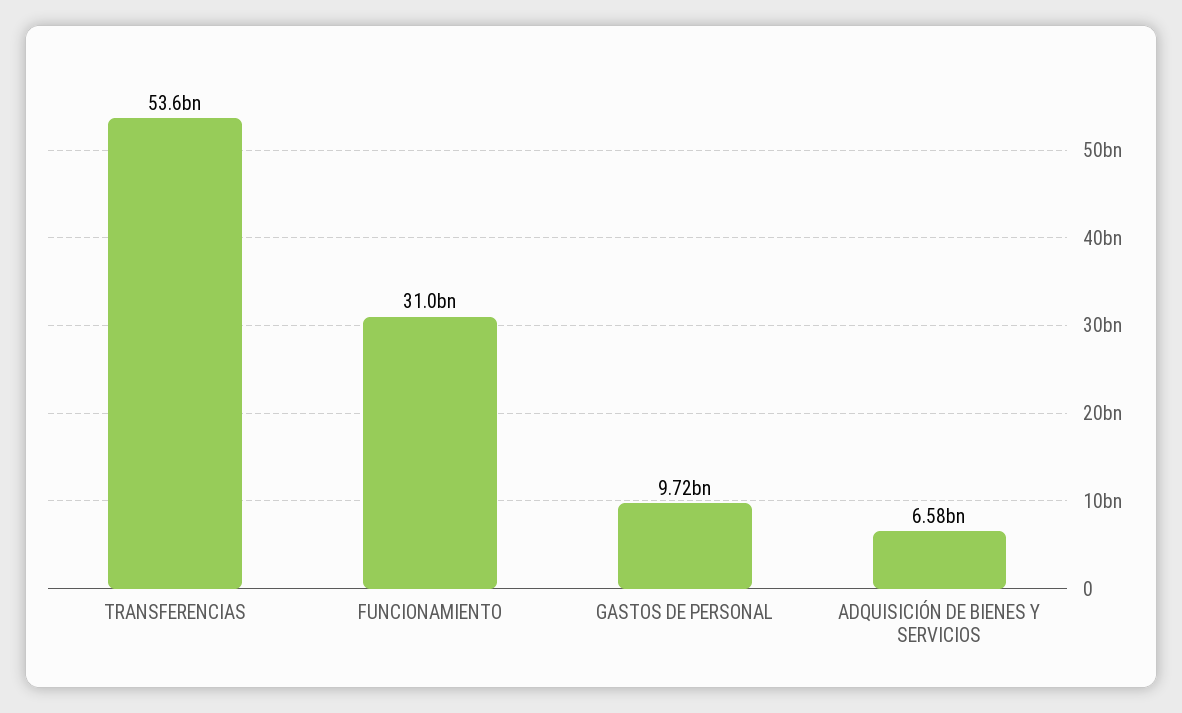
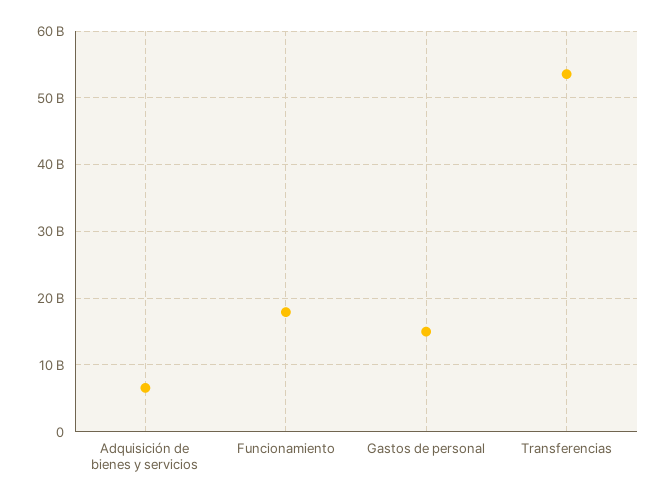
FUNCIONAMIENTO: 31000000000 -> 18000000000
GASTOS DE PERSONAL: 9720000000 -> 15000000000

